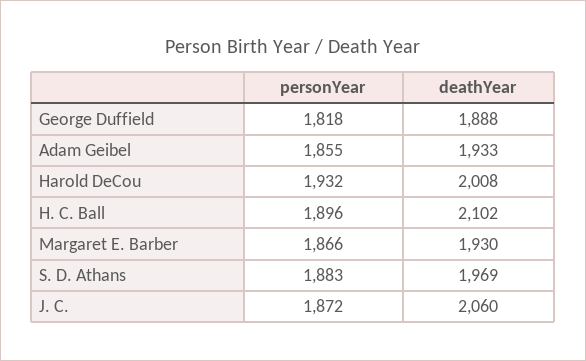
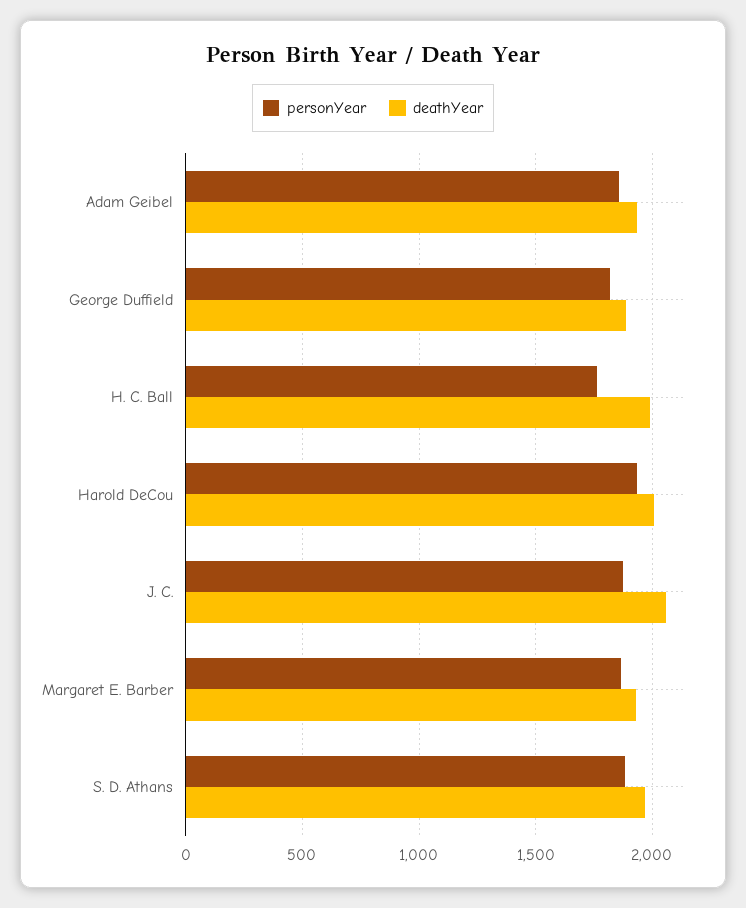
personYear, H. C. Ball: 1896 -> 1750
deathYear, H. C. Ball: 2102 -> 2000

